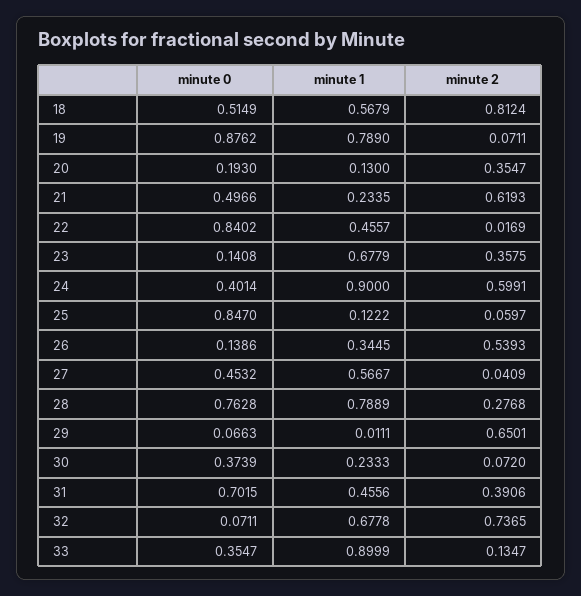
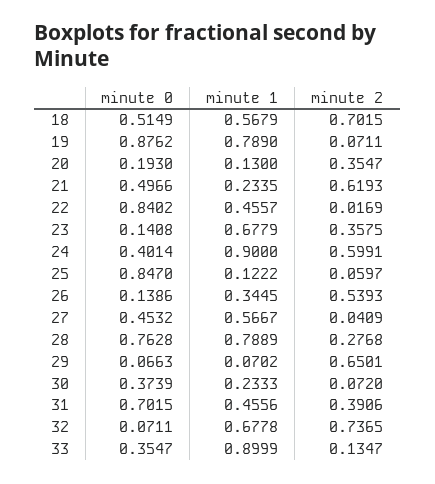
minute 2, 18: 0.8124 -> 0.7015
minute 1, 29: 0.0111 -> 0.0702

